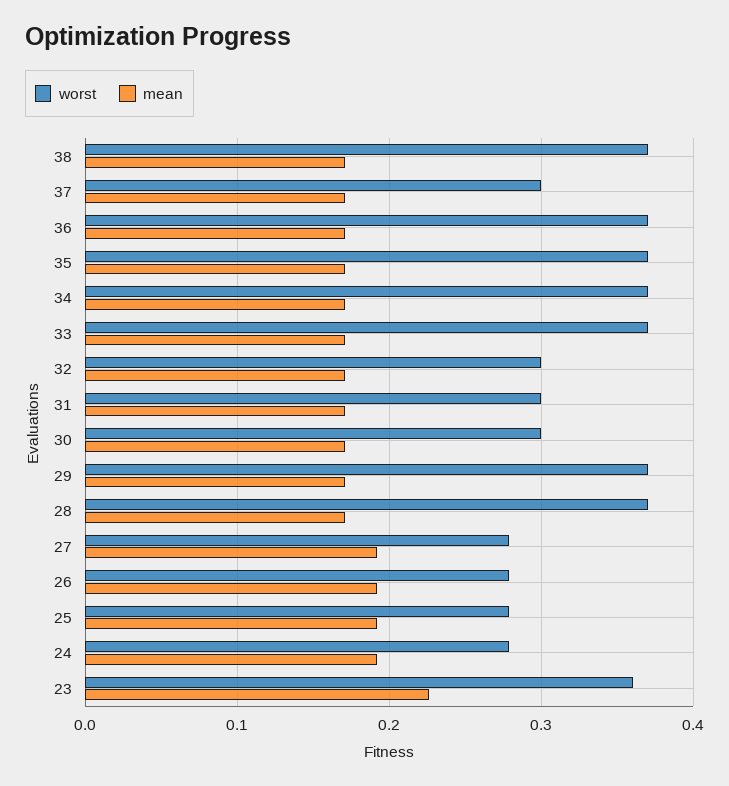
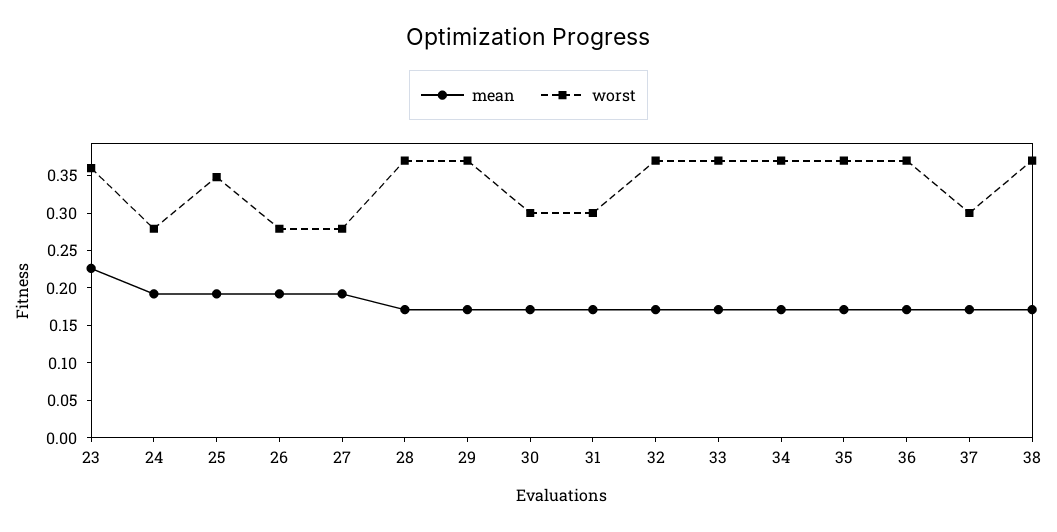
worst, 32: 0.3 -> 0.375
worst, 25: 0.28 -> 0.35

